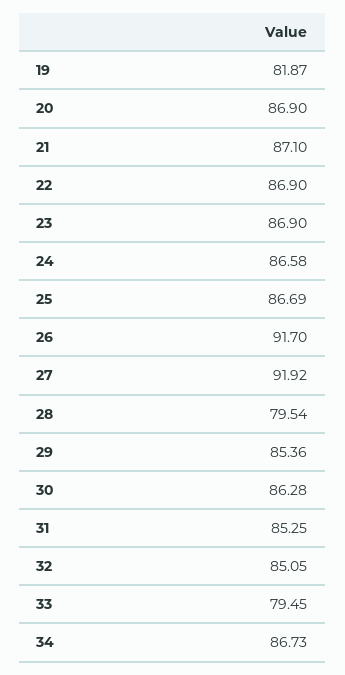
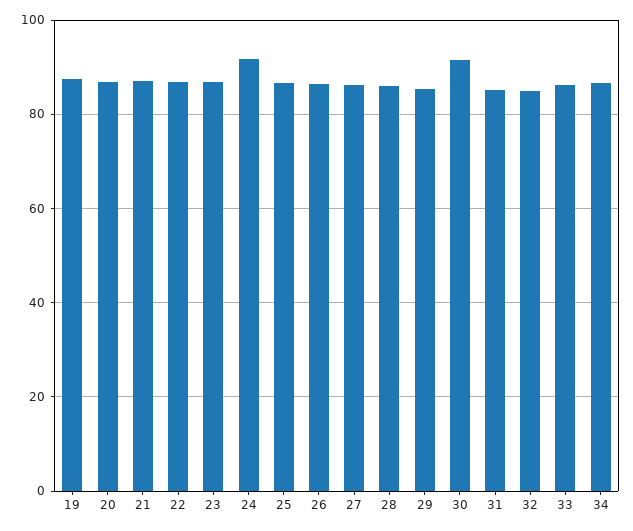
19: 81.87 -> 88
24: 86.58 -> 92
26: 91.7 -> 86
27: 91.92 -> 86
28: 79.54 -> 86
30: 86.28 -> 92
33: 79.45 -> 86

